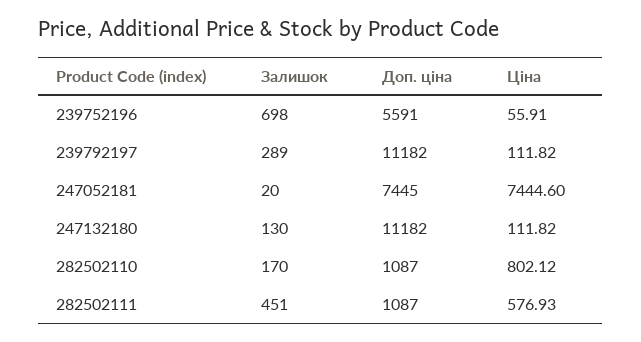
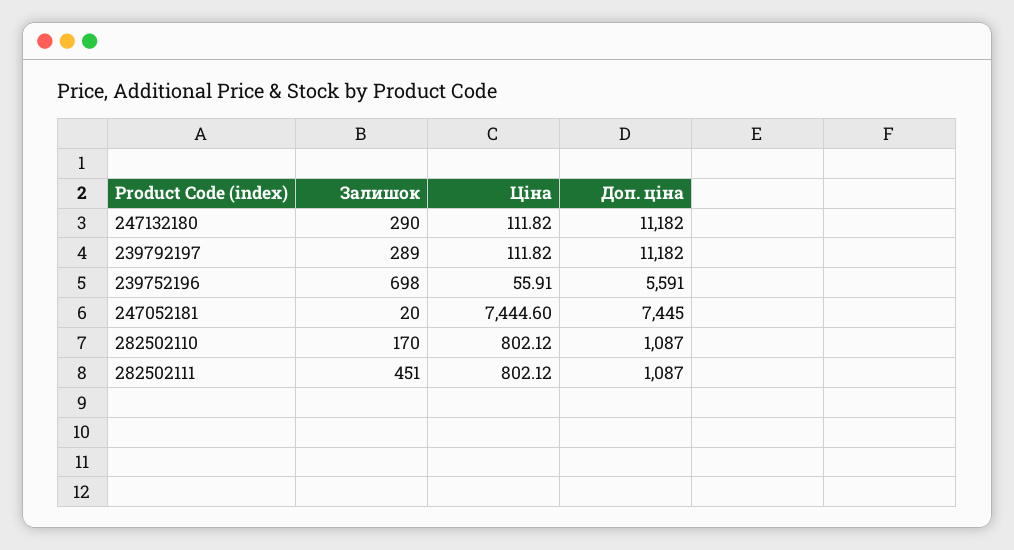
Залишок, 247132180: 130 -> 290
Ціна, 282502111: 576.93 -> 802.12

